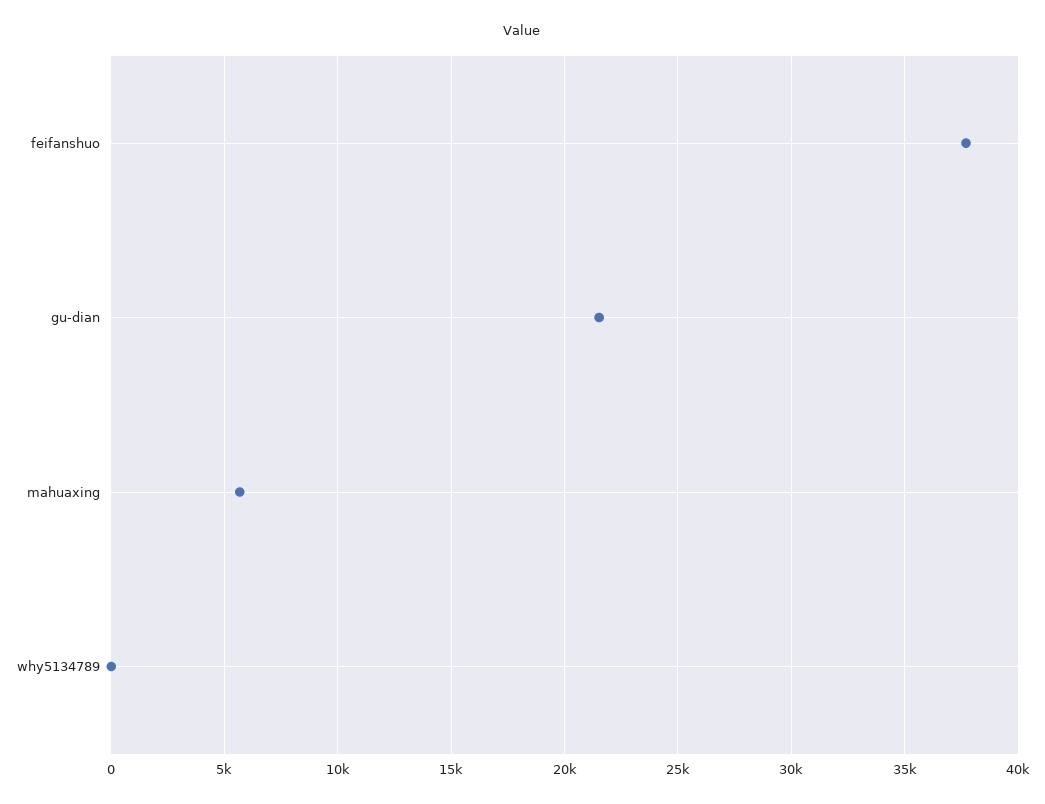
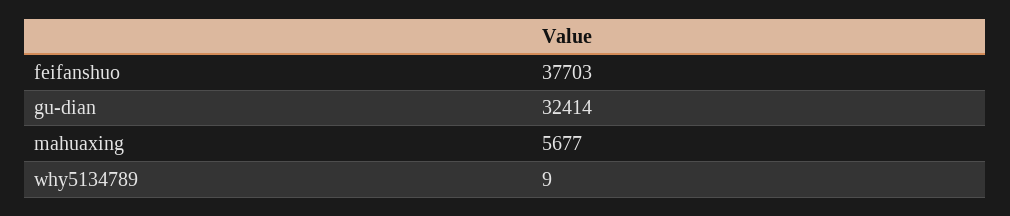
gu-dian: 21500 -> 32414

